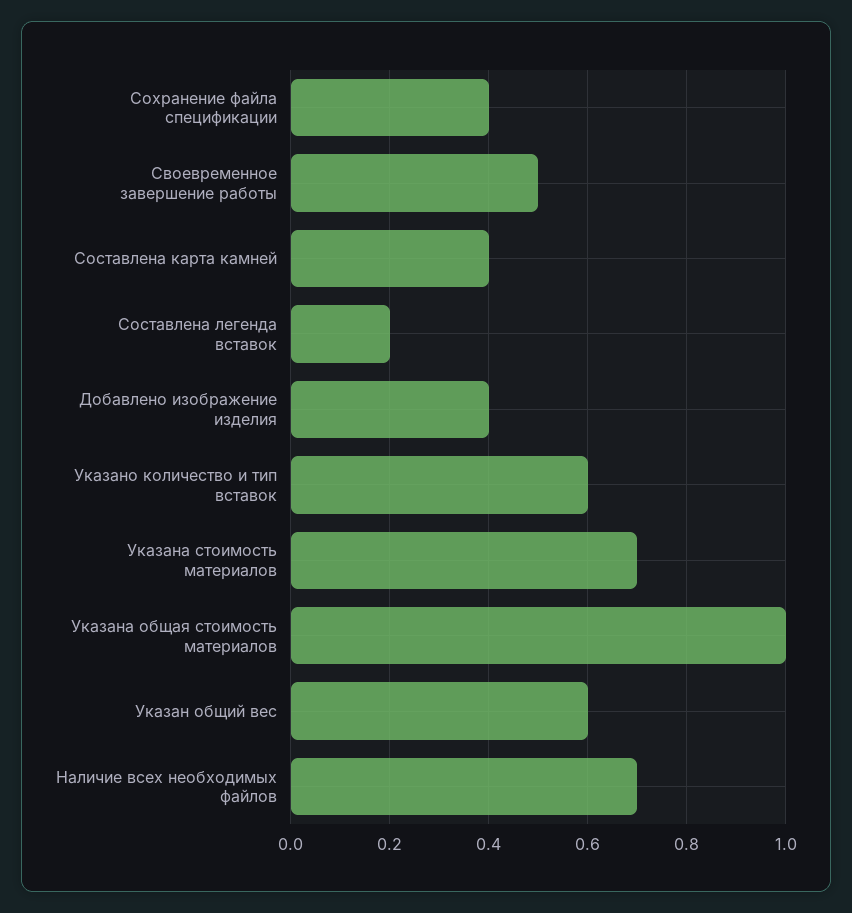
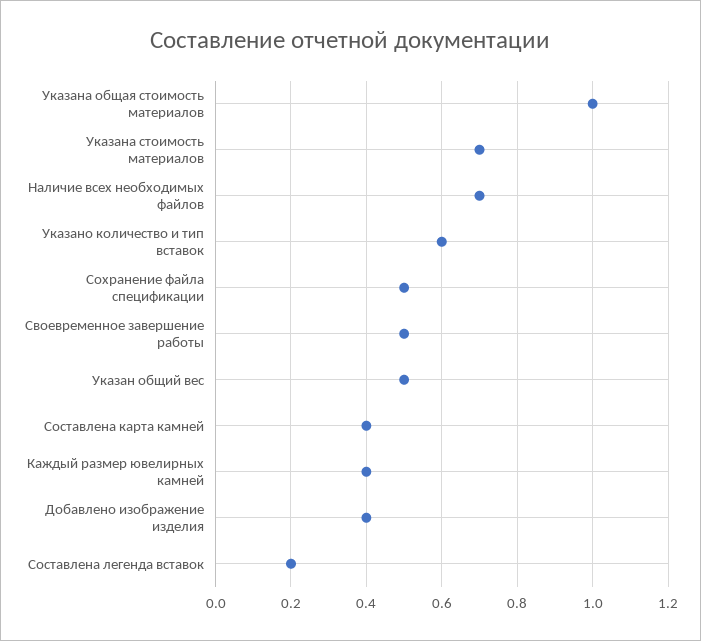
Сохранение файла спецификации: 0.4 -> 0.5
Указан общий вес: 0.6 -> 0.5
Каждый размер ювелирных камней: none -> 0.4

